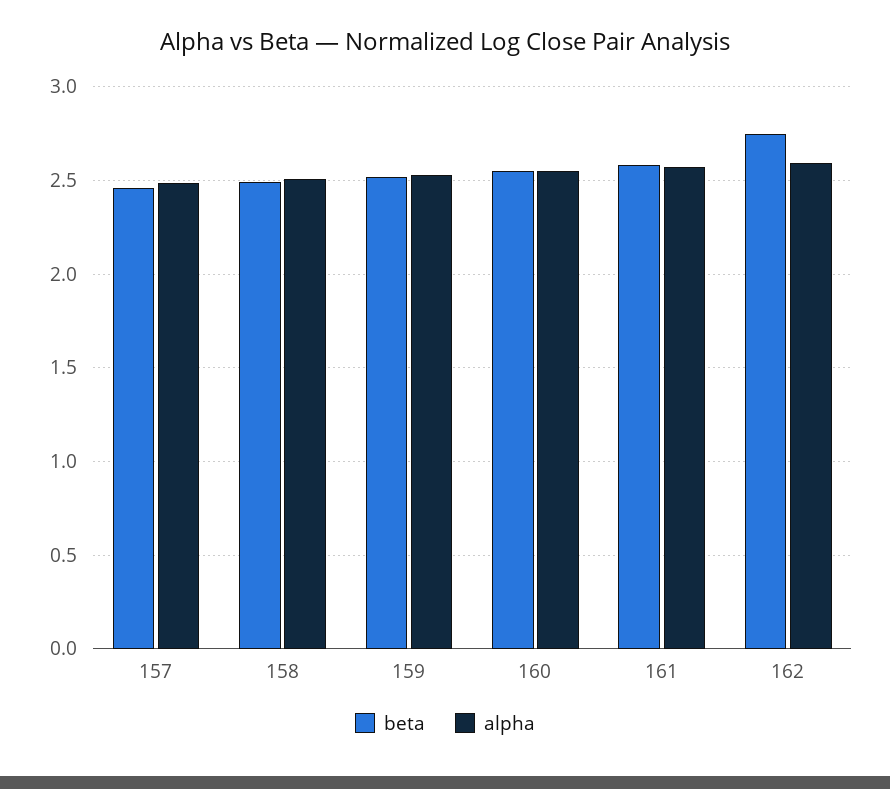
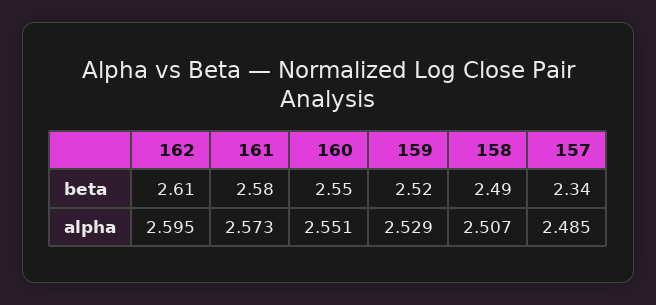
beta, 157: 2.45 -> 2.34
beta, 162: 2.75 -> 2.61

